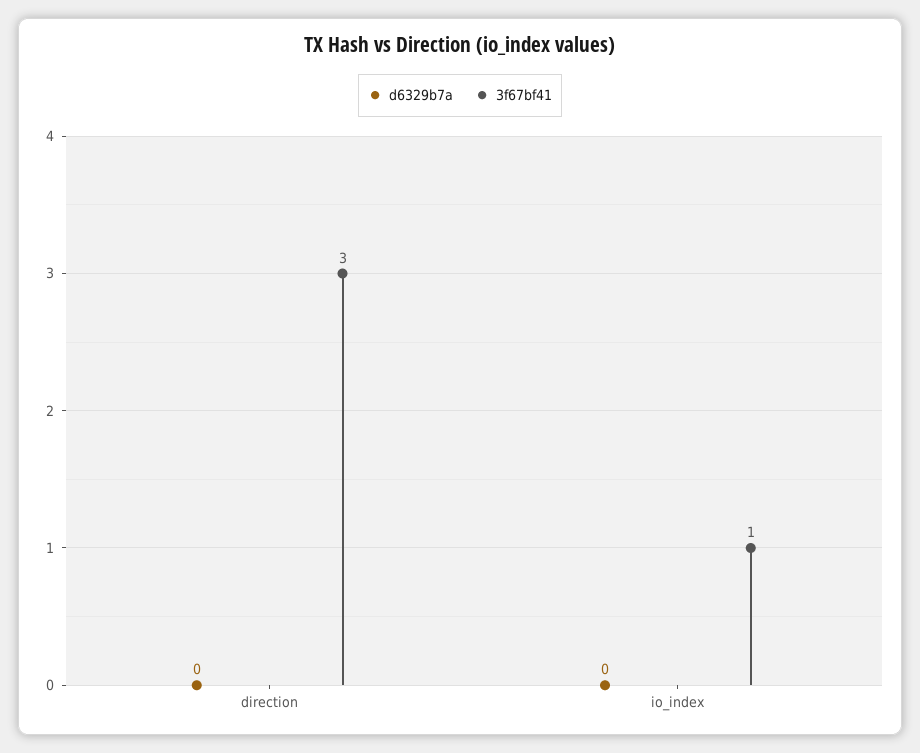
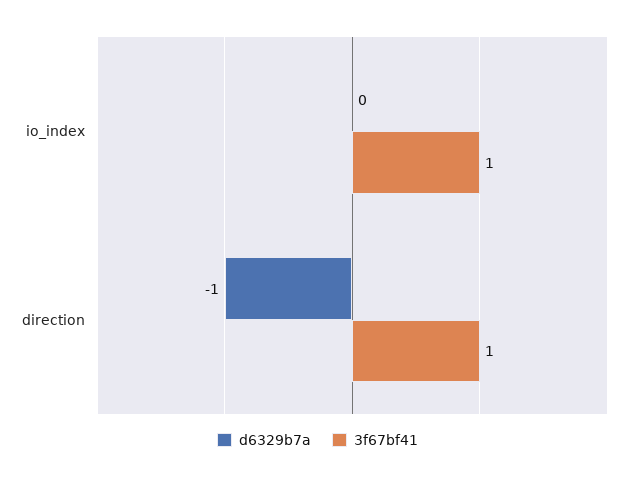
d6329b7a, direction: 0 -> -1
3f67bf41, direction: 3 -> 1

